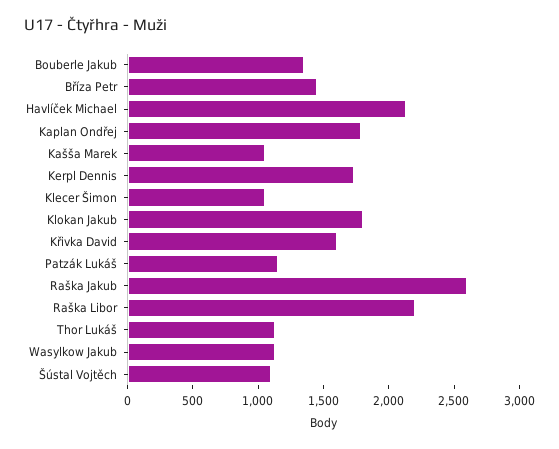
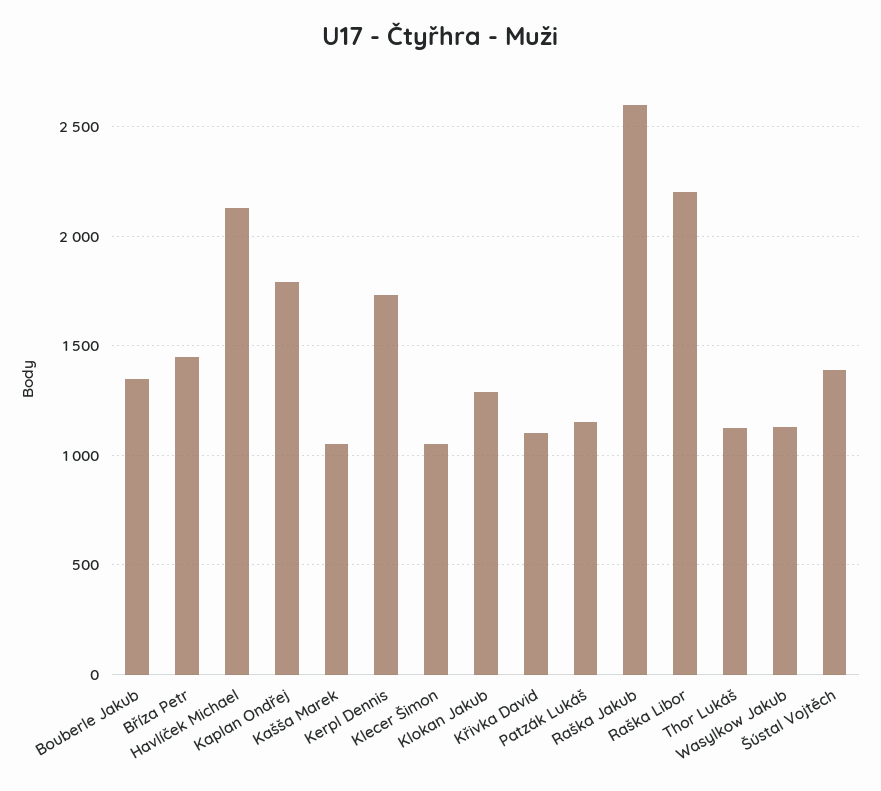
Klokan Jakub: 1800 -> 1300
Křivka David: 1600 -> 1100
Šústal Vojtěch: 1100 -> 1400

